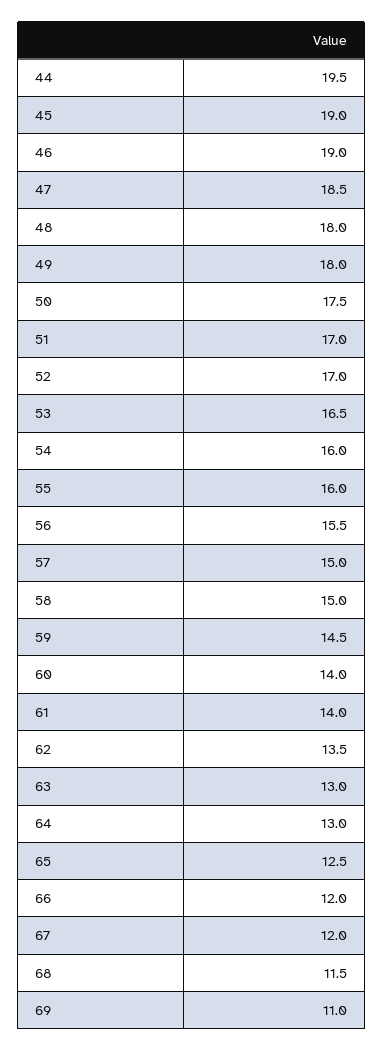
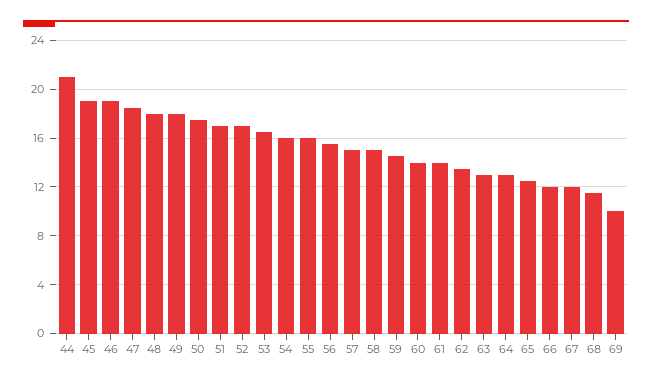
44: 19.5 -> 21
69: 11 -> 10

